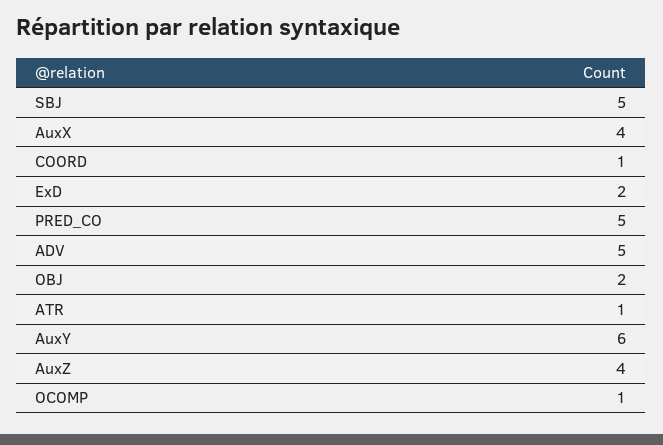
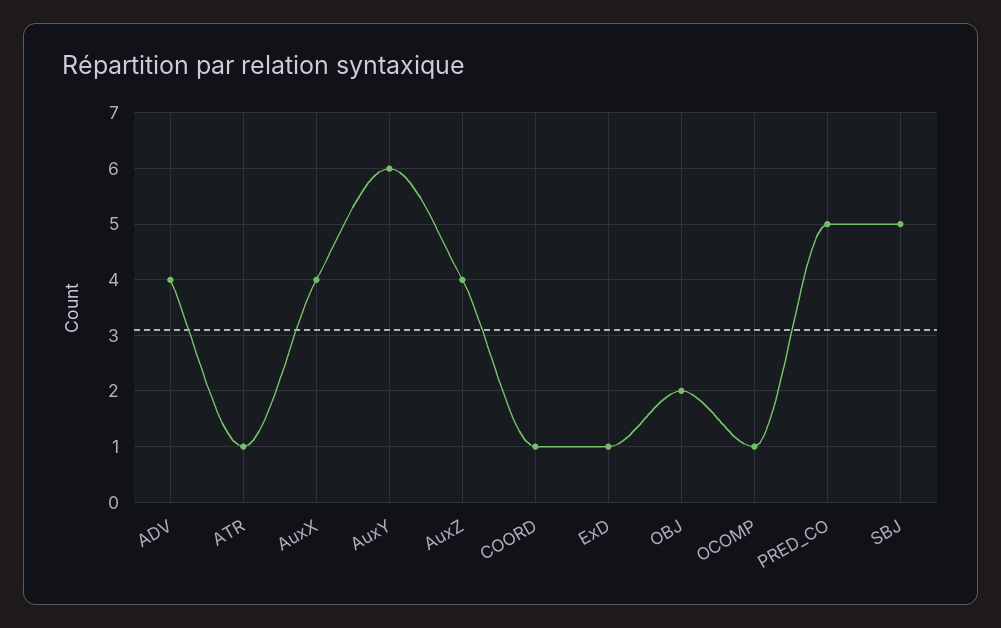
ExD: 2 -> 1
ADV: 5 -> 4

